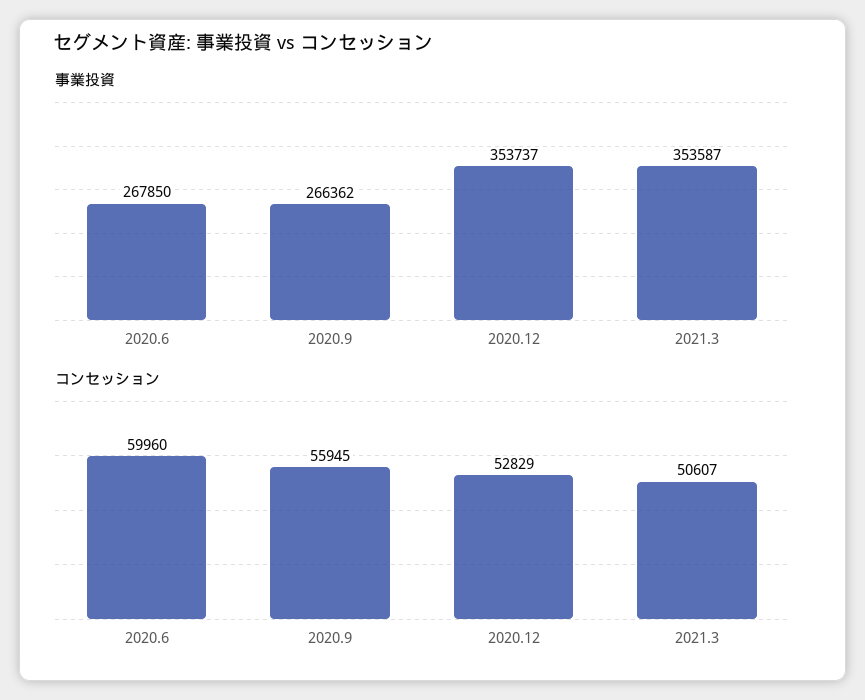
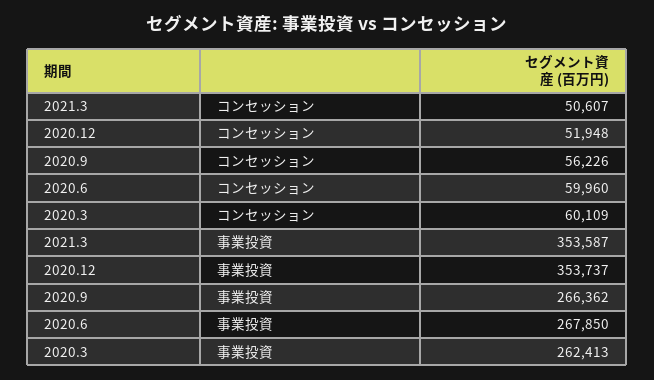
コンセッション, 2020.9: 55945 -> 56226
コンセッション, 2020.12: 52829 -> 51948
コンセッション, 2020.3: none -> 60109
事業投資, 2020.3: none -> 262413

